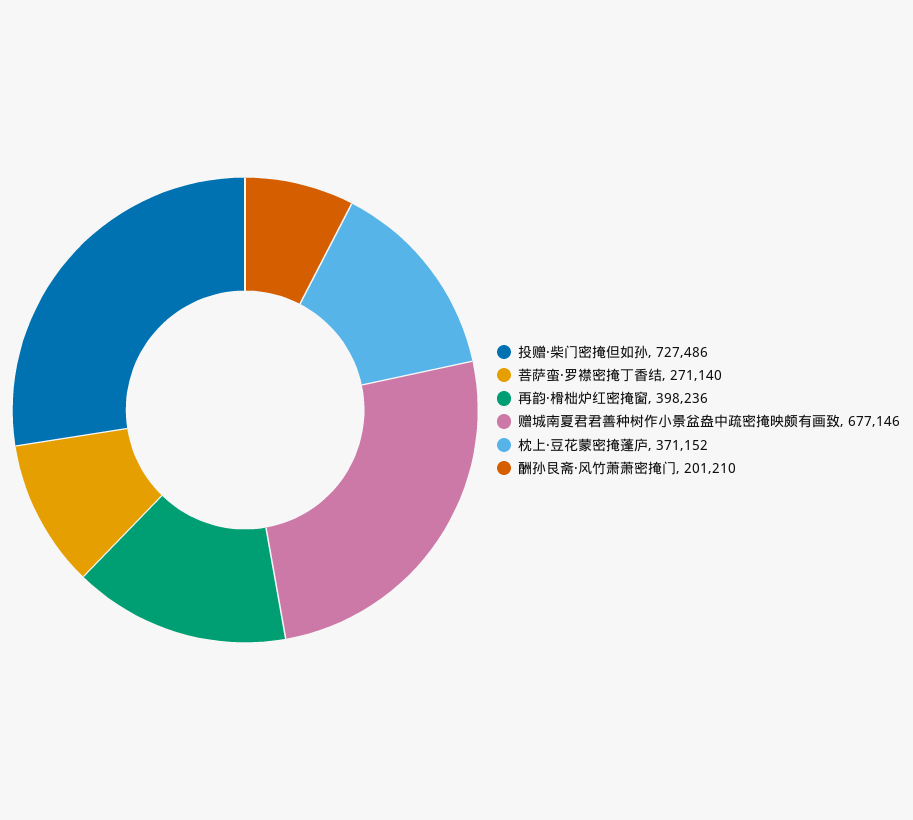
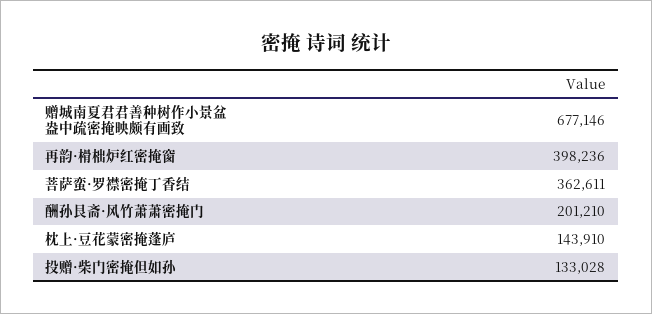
投赠·柴门密掩但如孙: 727486 -> 133028
菩萨蛮·罗襟密掩丁香结: 271140 -> 362611
枕上·豆花蒙密掩蓬庐: 371152 -> 143910

